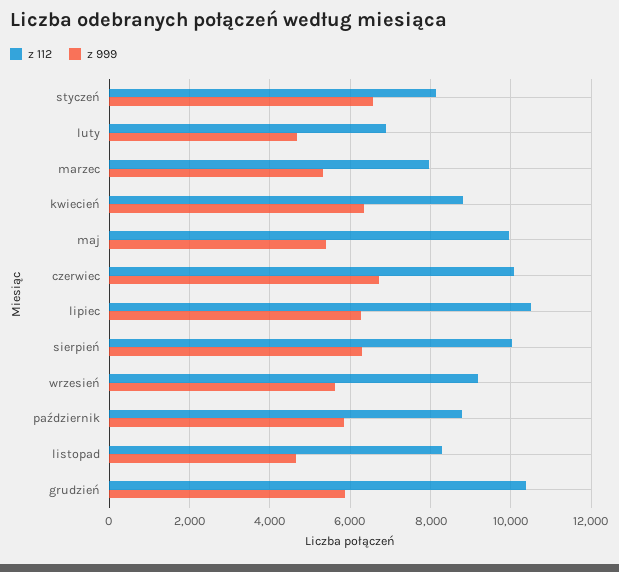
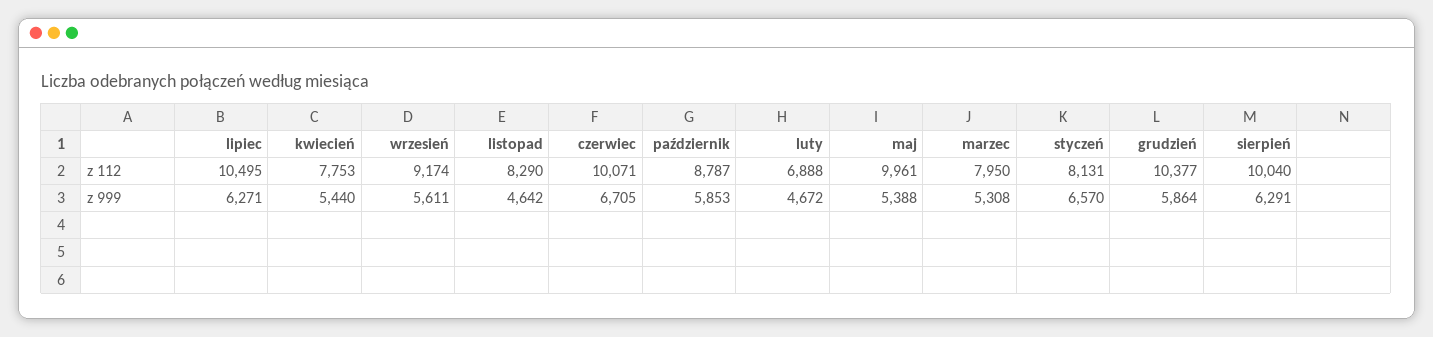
z 112, kwiecień: 8800 -> 7753
z 999, kwiecień: 6400 -> 5440

